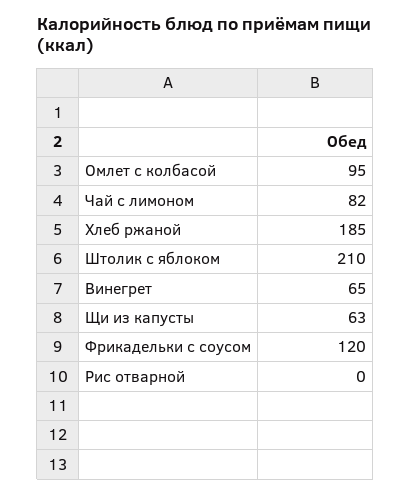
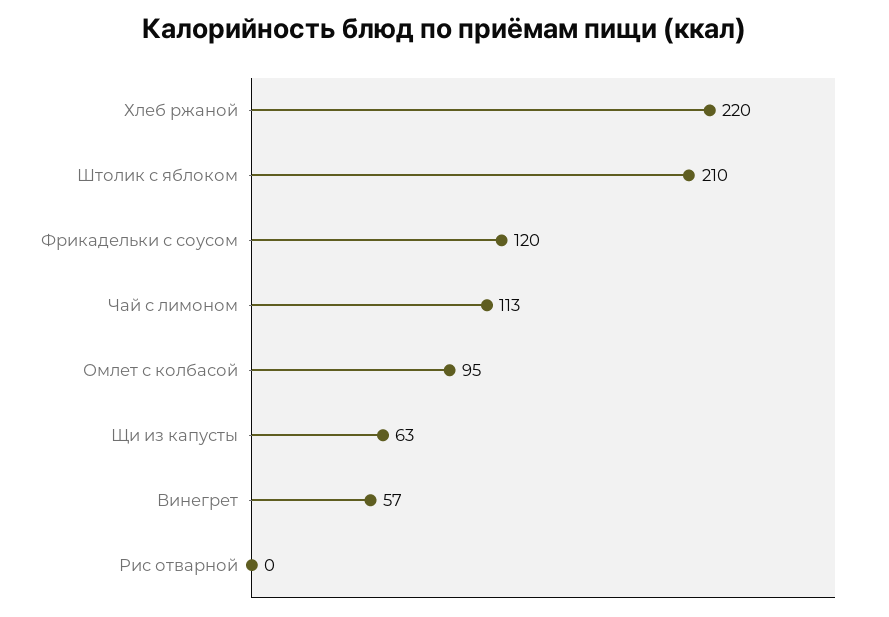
Чай с лимоном: 82 -> 113
Хлеб ржаной: 185 -> 220
Винегрет: 65 -> 57

